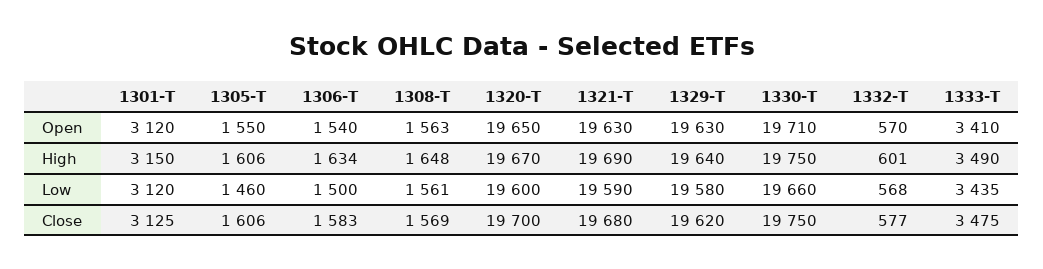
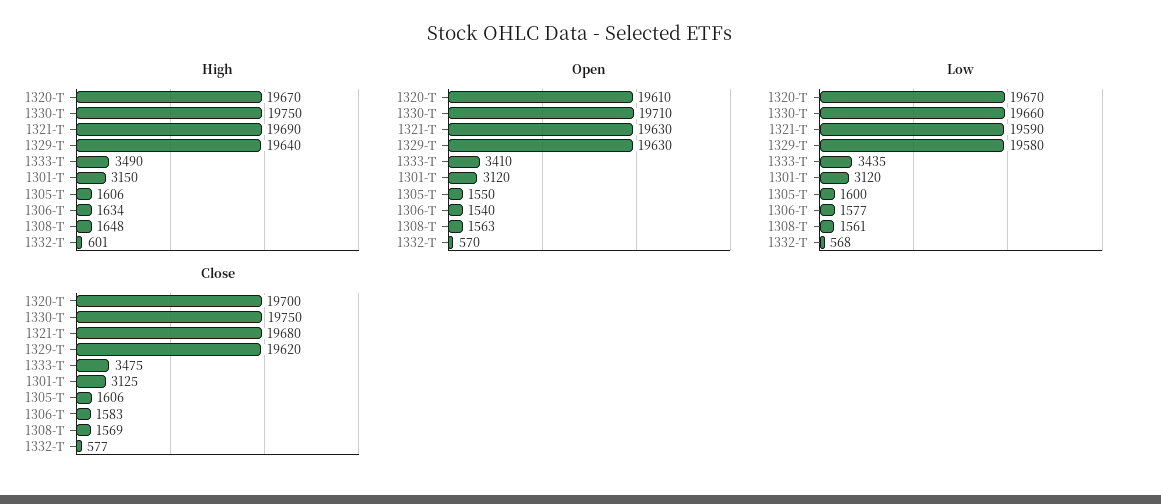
Open, 1320-T: 19650 -> 19610
Low, 1305-T: 1460 -> 1600
Low, 1306-T: 1500 -> 1577
Low, 1320-T: 19600 -> 19670

